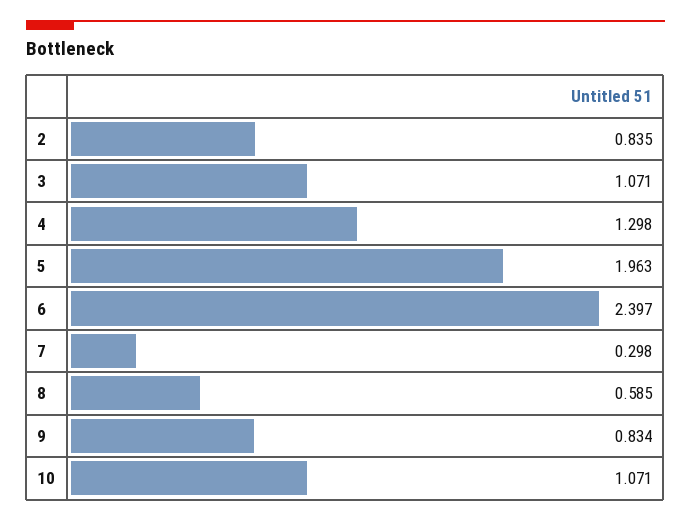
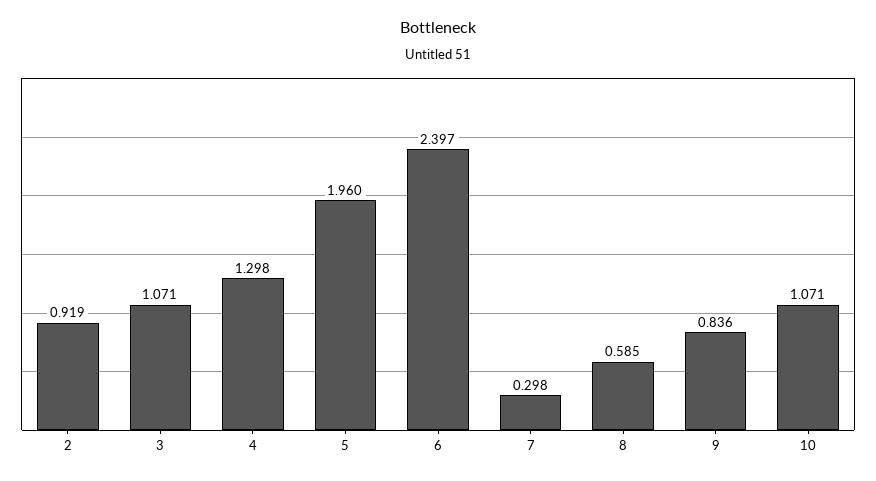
2: 0.835 -> 0.919
5: 1.963 -> 1.96
9: 0.834 -> 0.836

